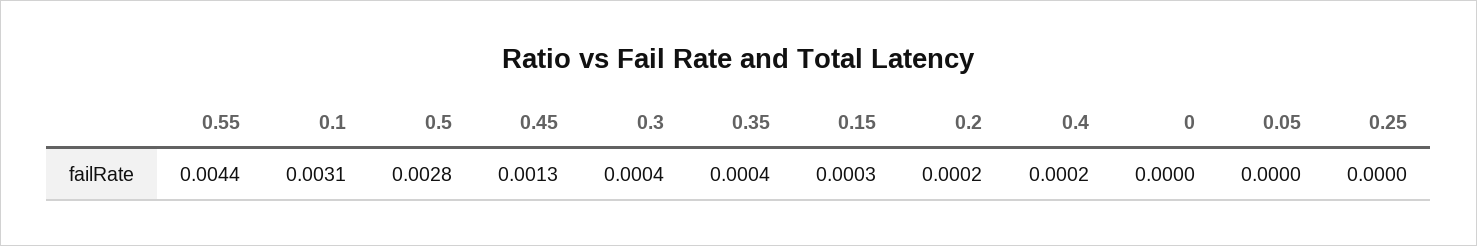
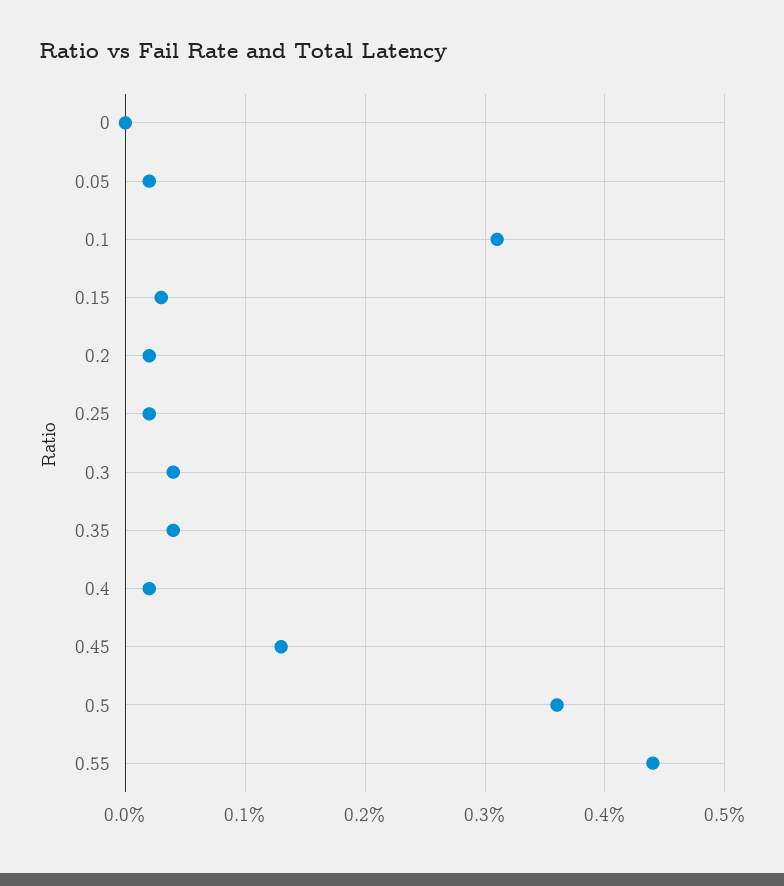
0.5: 0.0028 -> 0.0036
0.05: 0 -> 0.0002
0.25: 0 -> 0.0002

